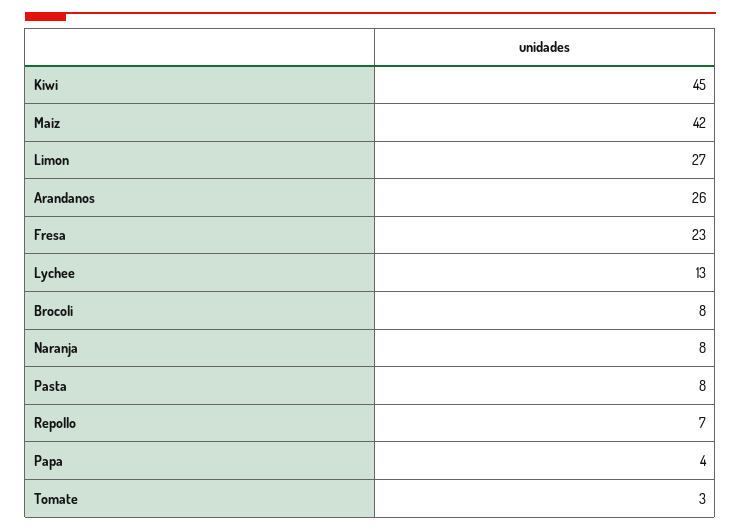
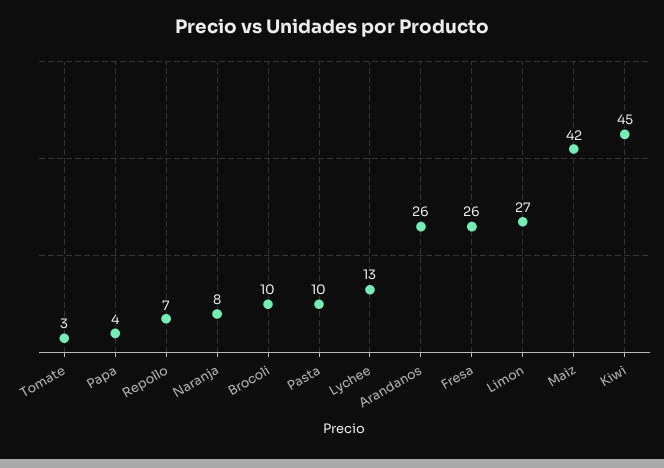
Fresa: 23 -> 26
Brocoli: 8 -> 10
Pasta: 8 -> 10

